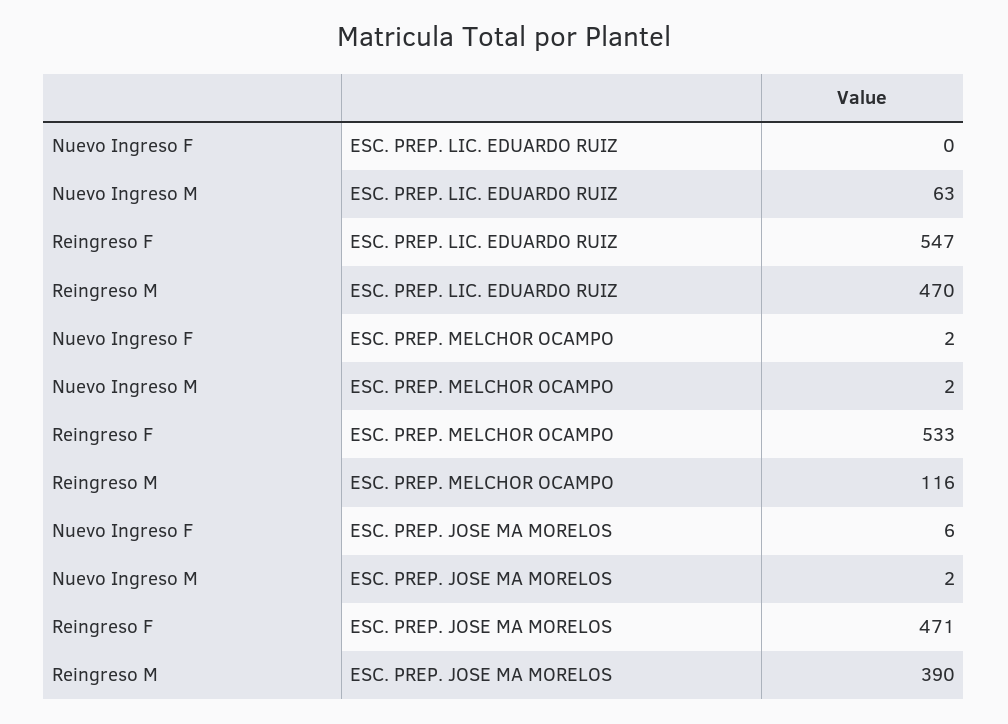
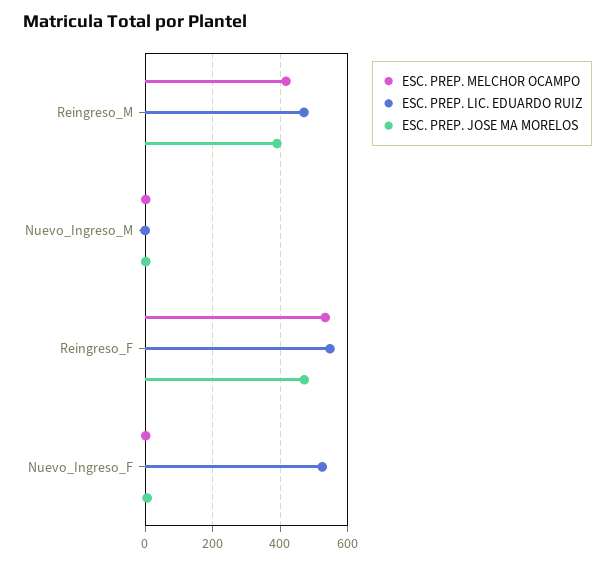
ESC. PREP. LIC. EDUARDO RUIZ, Nuevo Ingreso F: 0 -> 520
ESC. PREP. LIC. EDUARDO RUIZ, Nuevo Ingreso M: 63 -> 0
ESC. PREP. MELCHOR OCAMPO, Reingreso M: 116 -> 420

